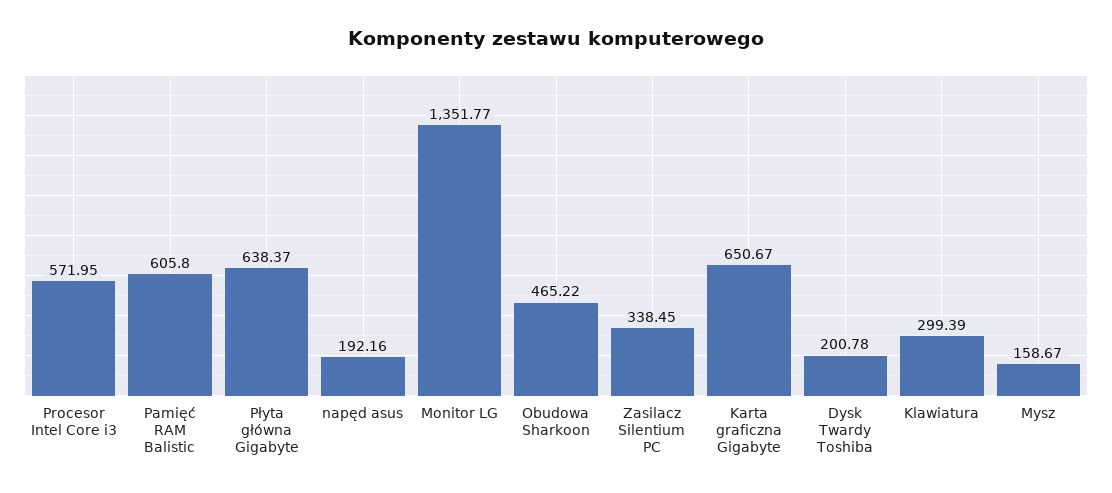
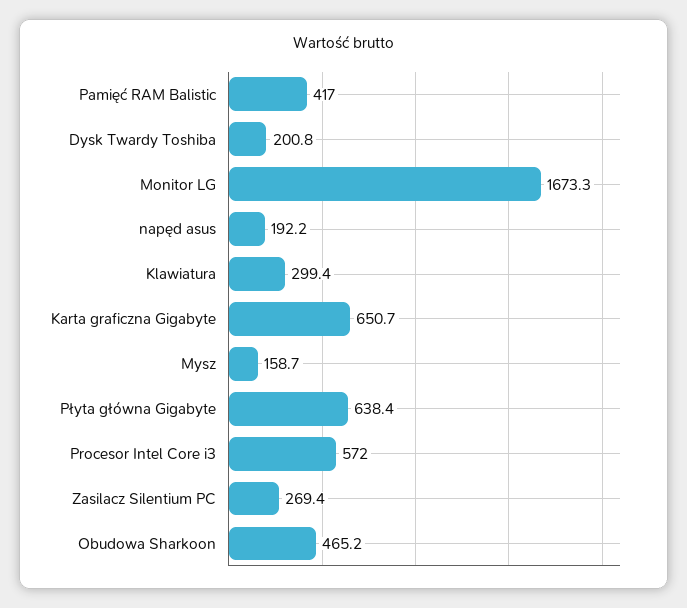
Pamięć RAM Balistic: 605.8 -> 417
Monitor LG: 1351.77 -> 1673.3
Zasilacz Silentium PC: 338.45 -> 269.4

